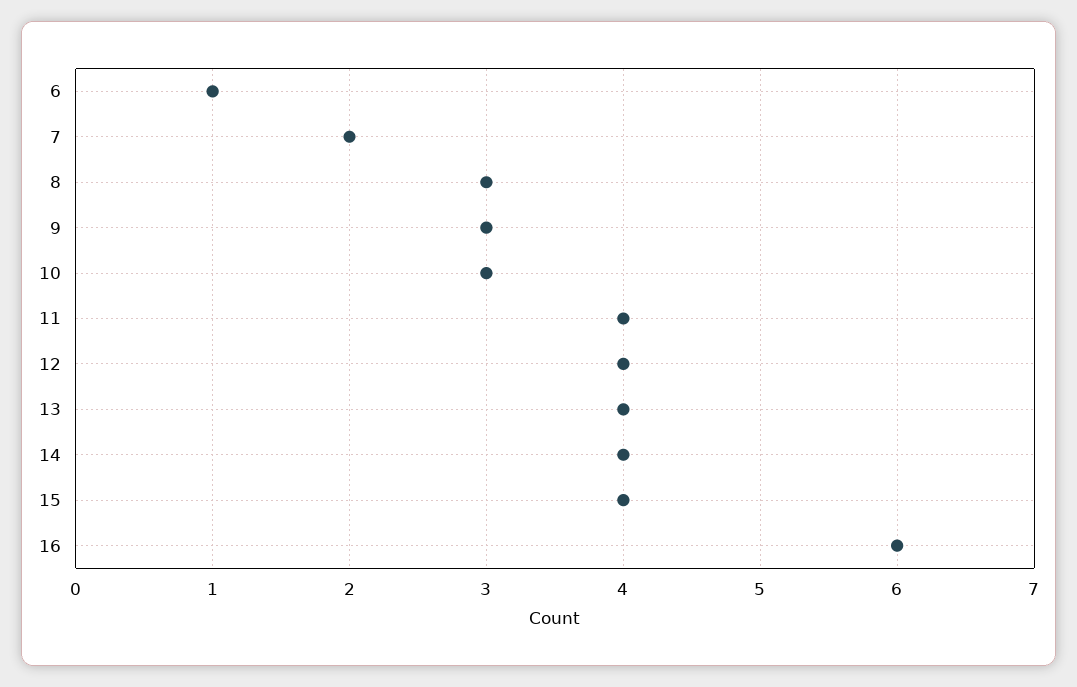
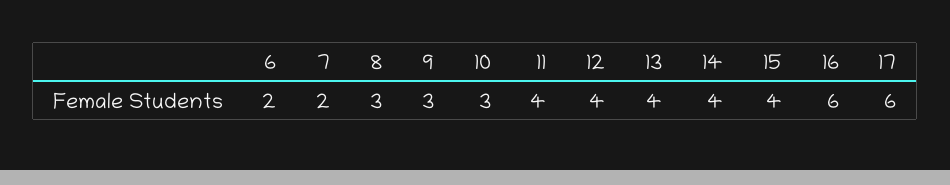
6: 1 -> 2
17: none -> 6

